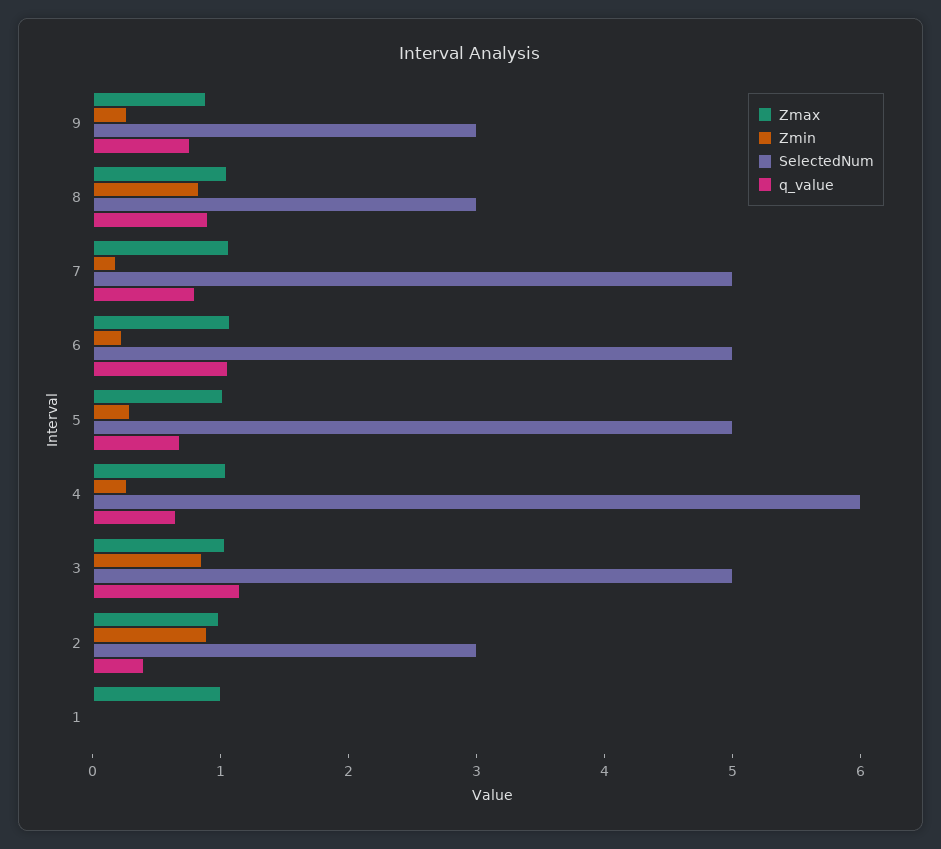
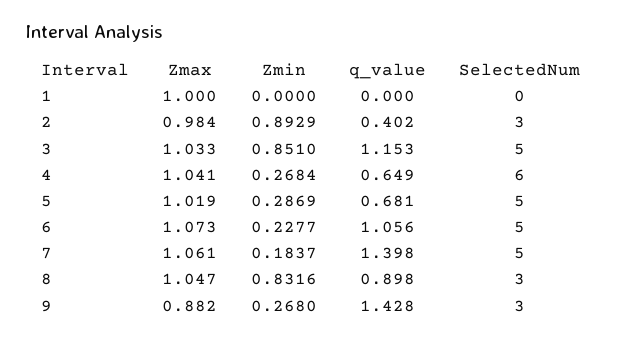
q_value, 9: 0.8 -> 1.428
q_value, 7: 0.8 -> 1.398

